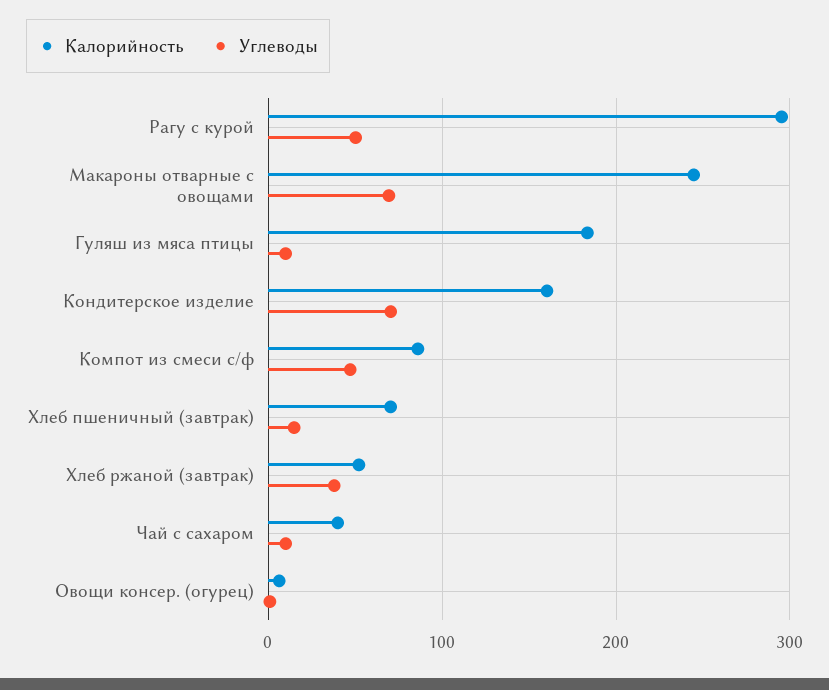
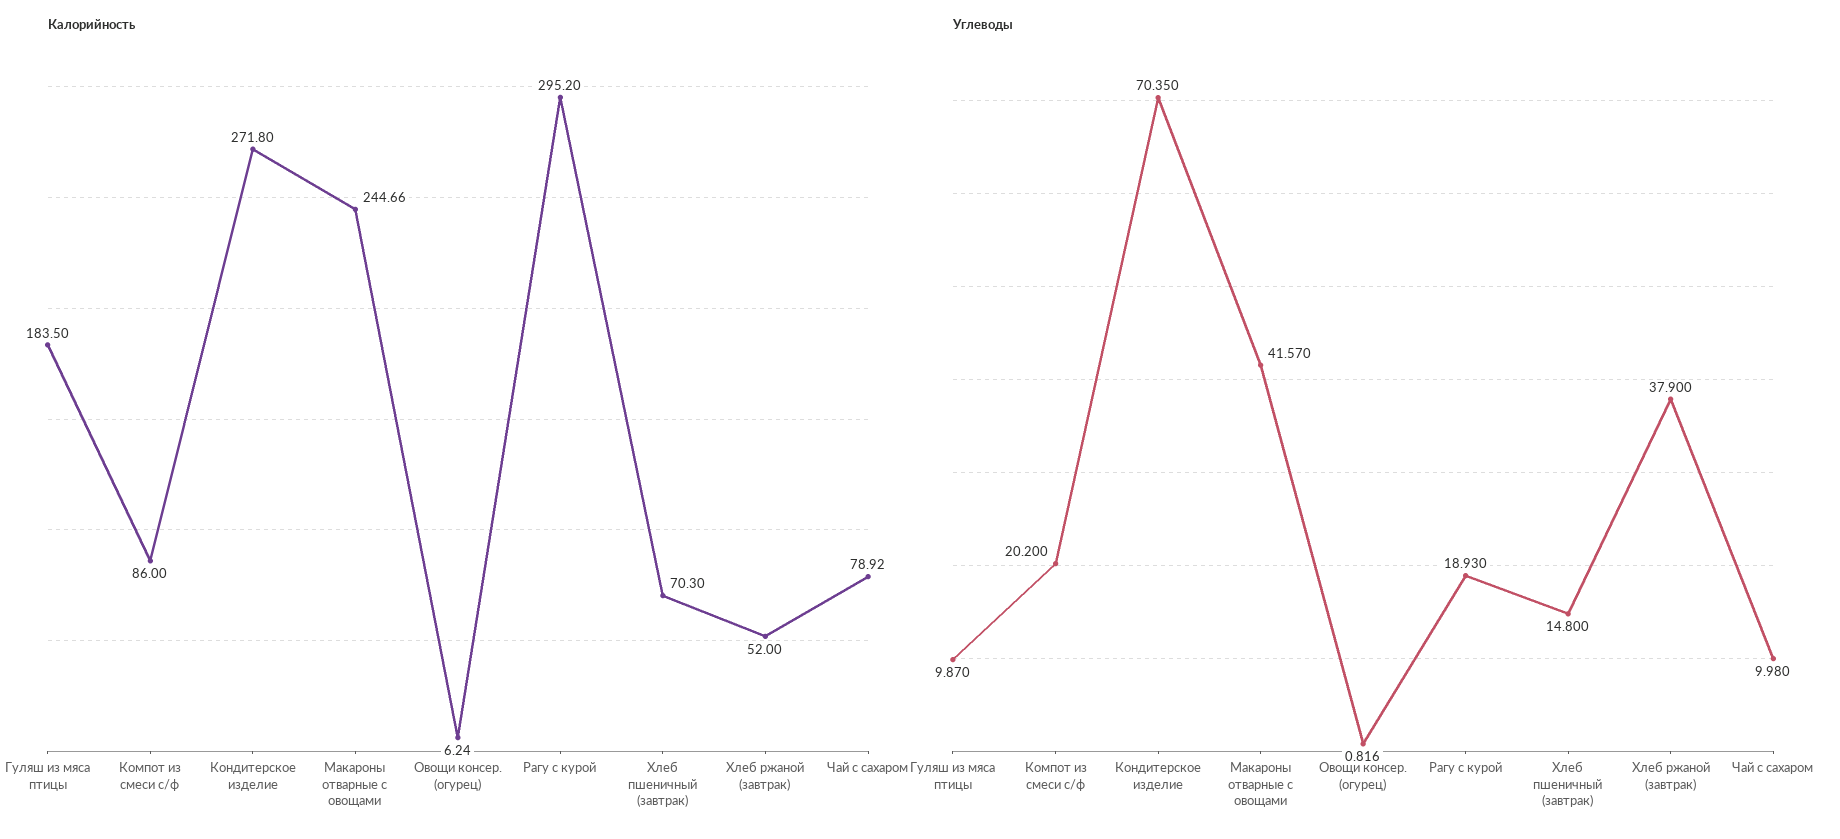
Углеводы, Рагу с курой: 50 -> 18.93
Углеводы, Макароны отварные с овощами: 70 -> 41.57
Калорийность, Кондитерское изделие: 160 -> 271.8
Углеводы, Компот из смеси с/ф: 50 -> 20.2
Калорийность, Чай с сахаром: 40 -> 78.92

